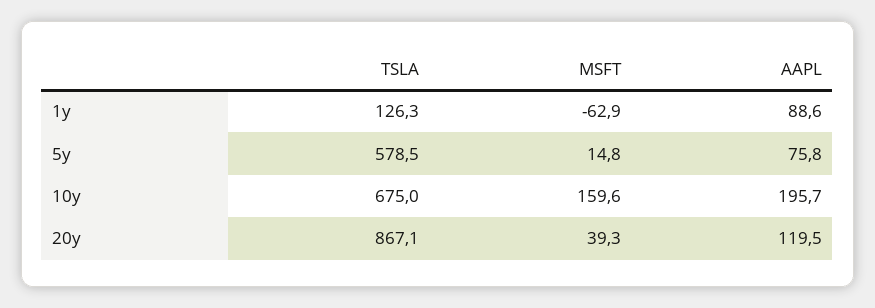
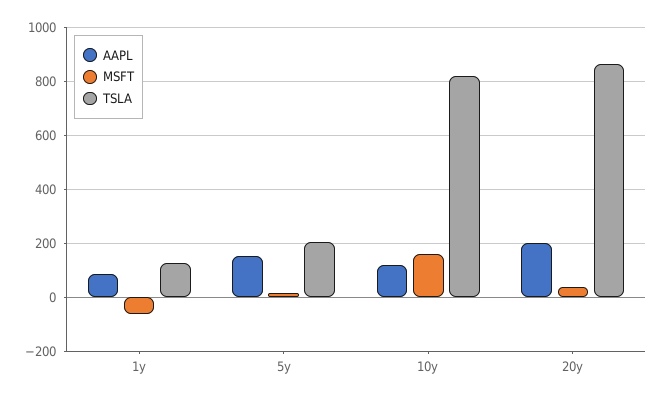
TSLA, 5y: 578.5 -> 200
AAPL, 5y: 75.8 -> 150
TSLA, 10y: 675 -> 825
AAPL, 10y: 195.7 -> 125
AAPL, 20y: 119.5 -> 200

